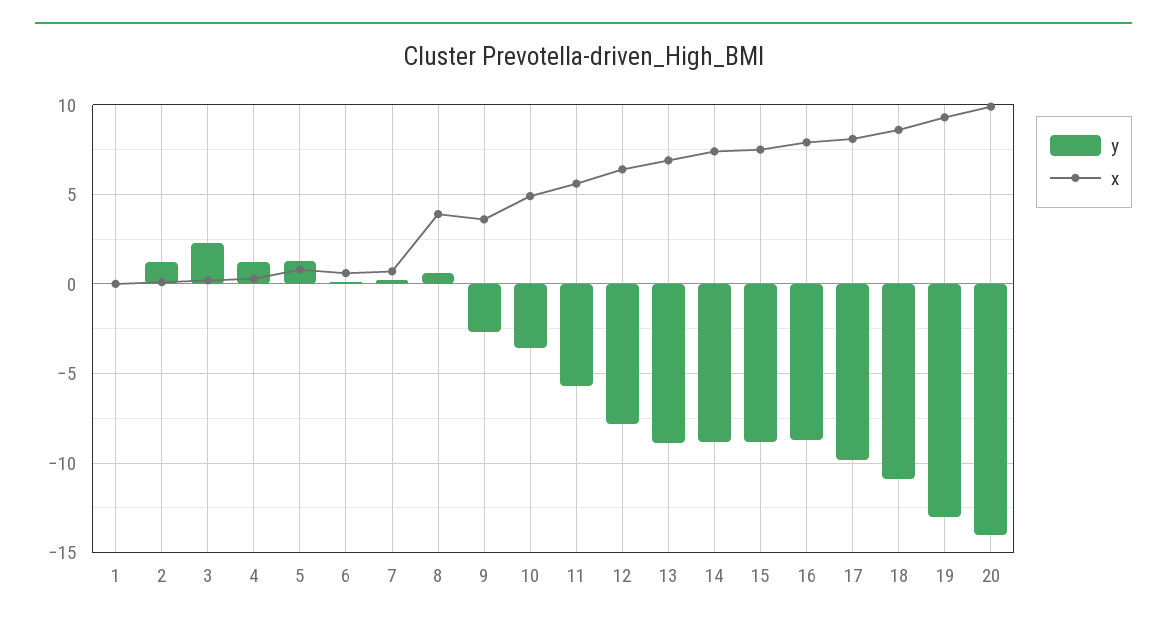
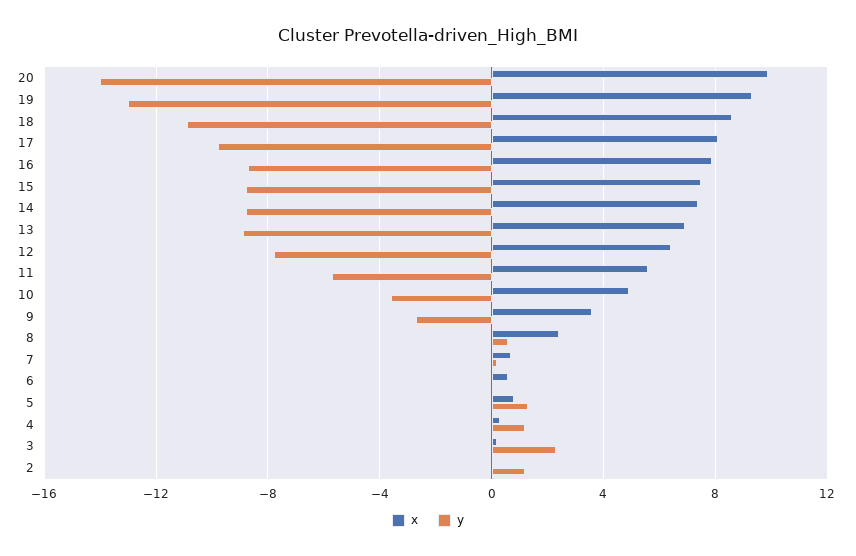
y, 1: 0 -> none
x, 1: 0 -> none
x, 8: 4 -> 2.5

